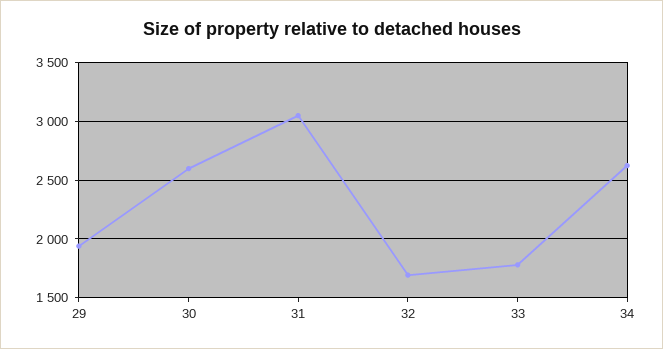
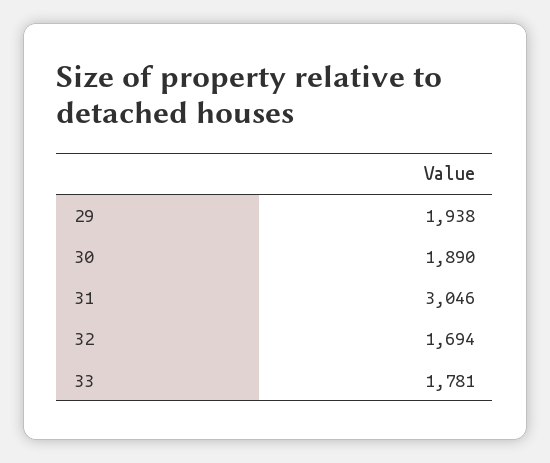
30: 2600 -> 1890
34: 2600 -> none

